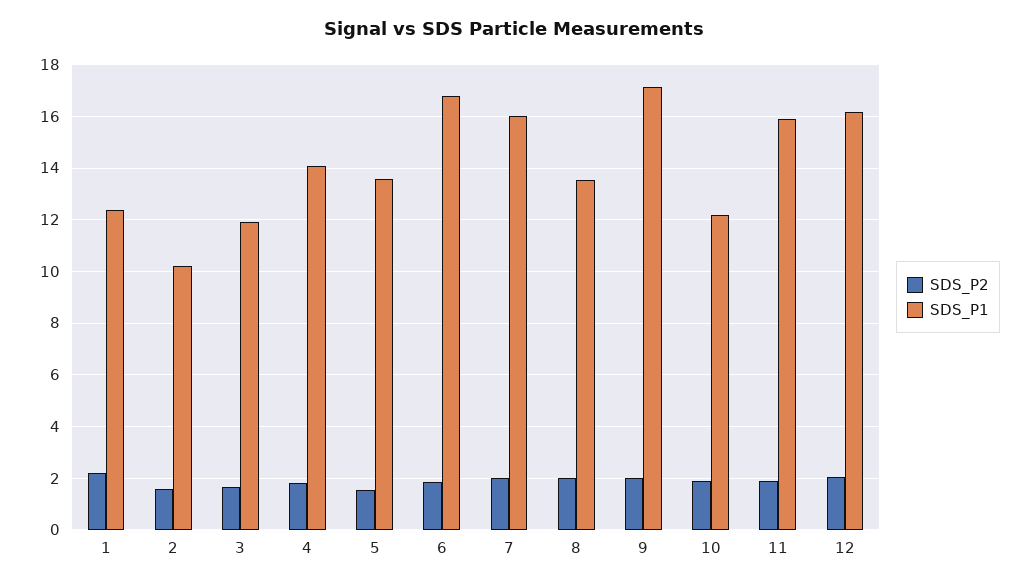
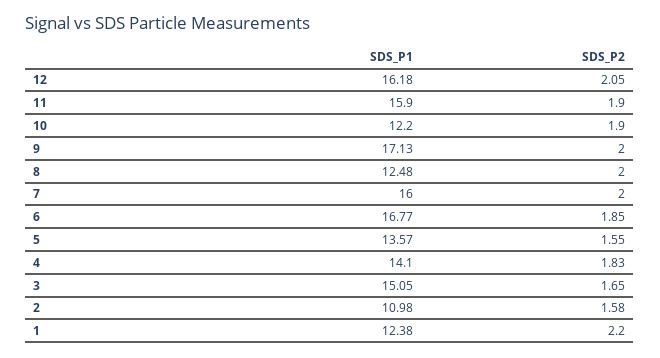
SDS_P1, 2: 10.25 -> 10.98
SDS_P1, 3: 12 -> 15.05
SDS_P1, 8: 13.5 -> 12.48

